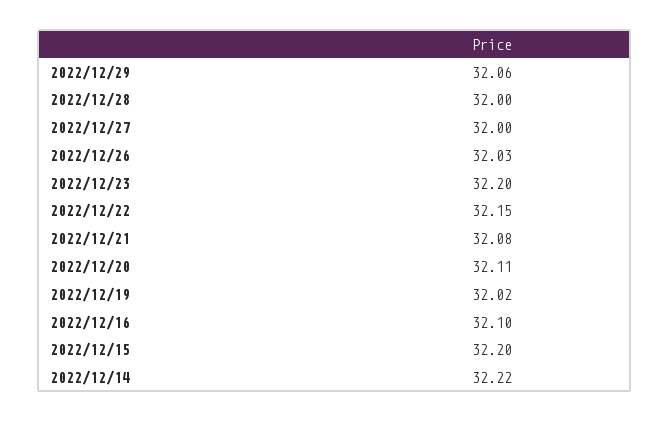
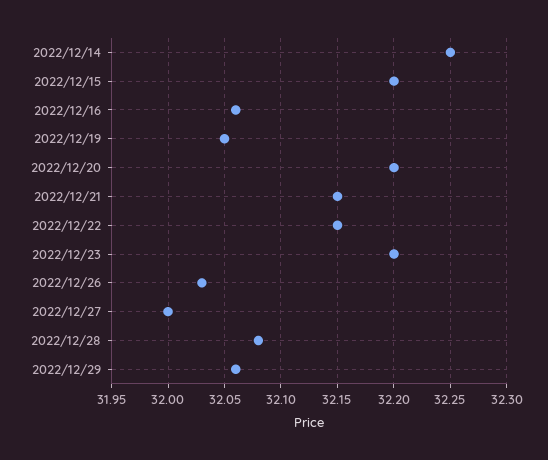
2022/12/28: 32 -> 32.08
2022/12/21: 32.08 -> 32.15
2022/12/20: 32.11 -> 32.2
2022/12/19: 32.02 -> 32.05
2022/12/16: 32.1 -> 32.06
2022/12/14: 32.22 -> 32.25

